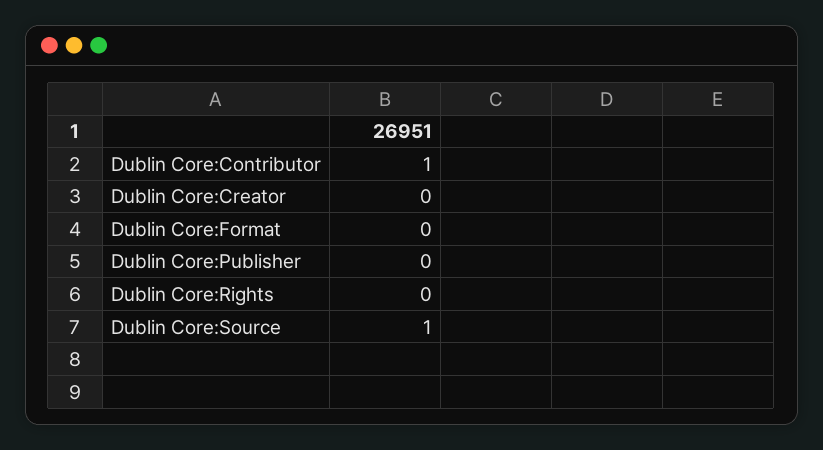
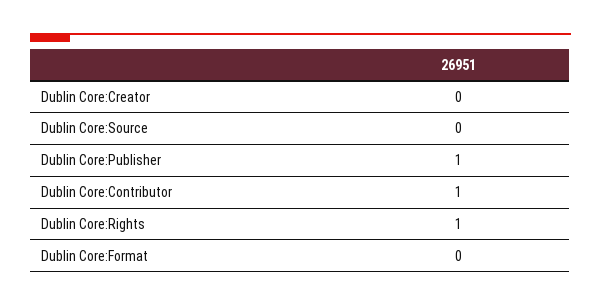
Dublin Core:Publisher: 0 -> 1
Dublin Core:Rights: 0 -> 1
Dublin Core:Source: 1 -> 0

